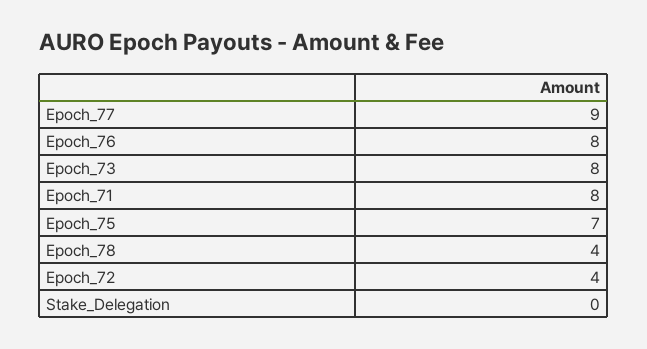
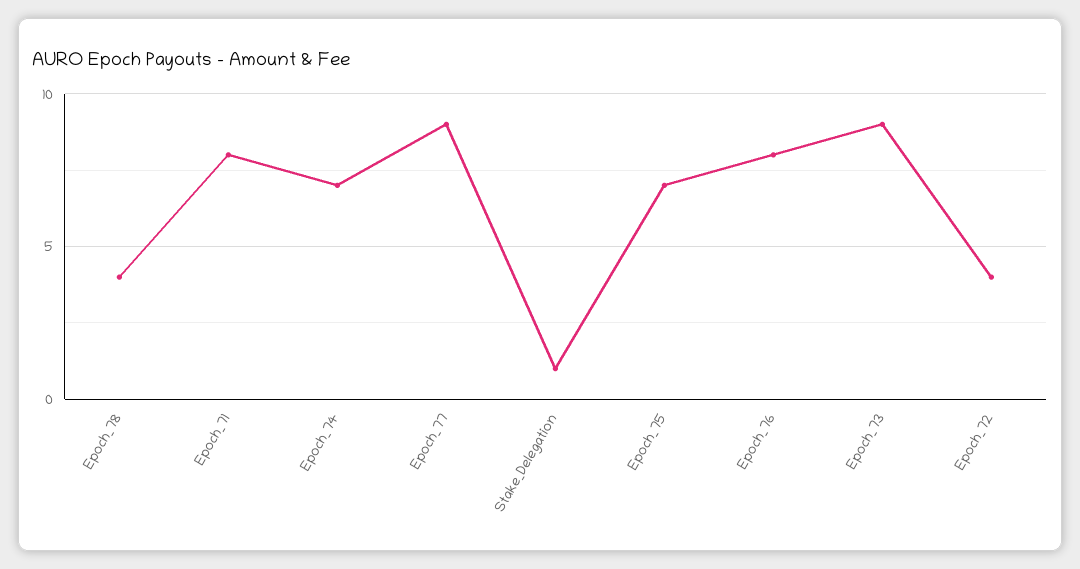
Epoch_73: 8 -> 9
Stake_Delegation: 0 -> 1
Epoch_74: none -> 7

